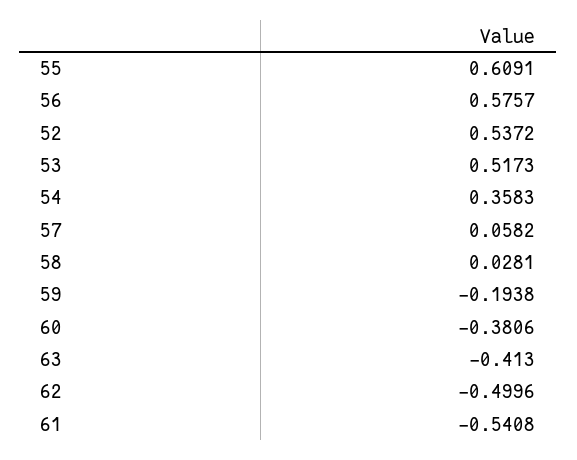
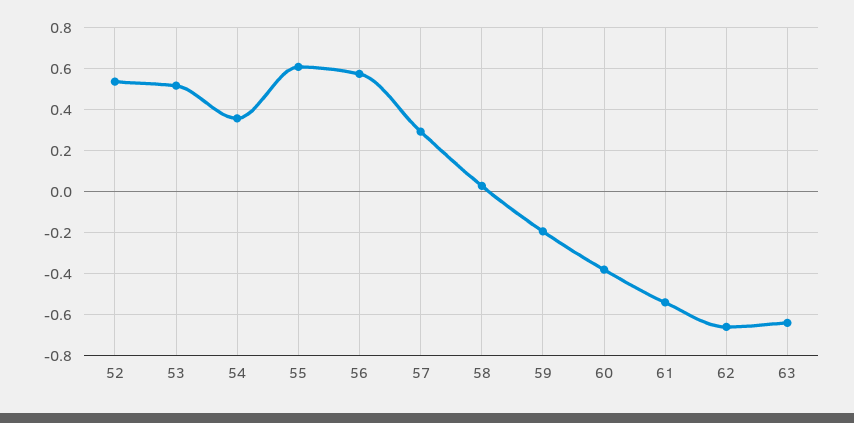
57: 0.0582 -> 0.3
63: -0.413 -> -0.65
62: -0.4996 -> -0.65

